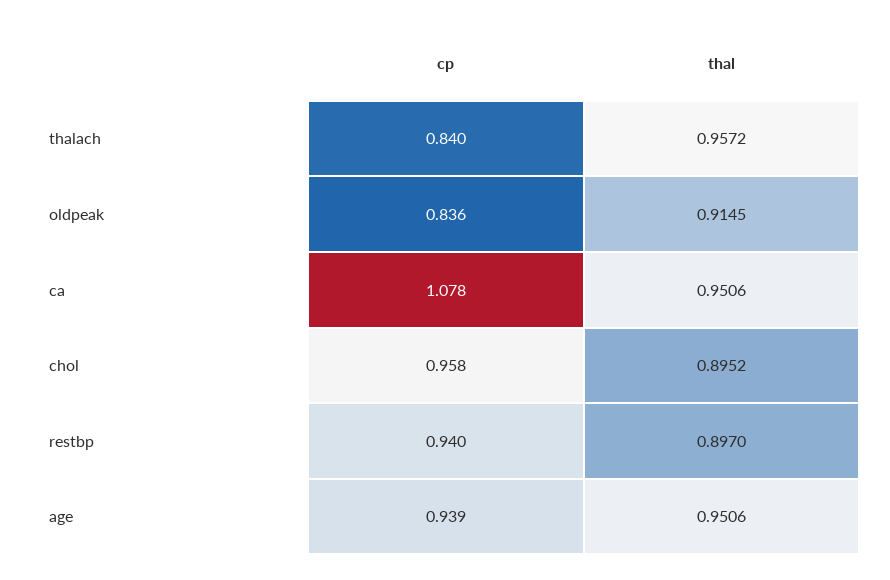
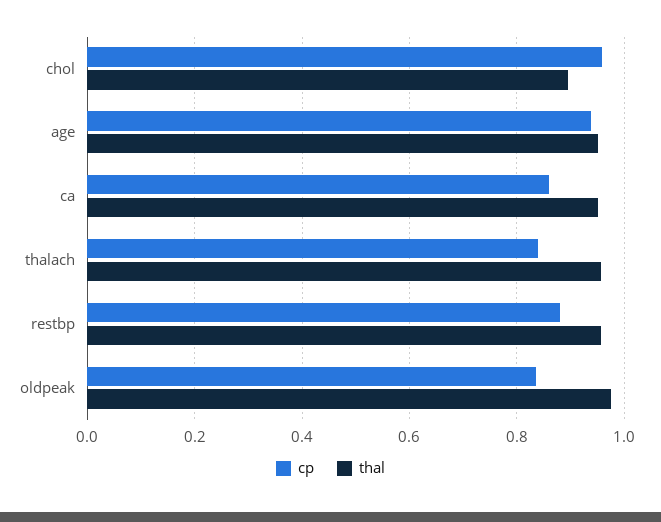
thal, oldpeak: 0.9145 -> 0.98
cp, ca: 1.078 -> 0.86
cp, restbp: 0.94 -> 0.88
thal, restbp: 0.897 -> 0.96

